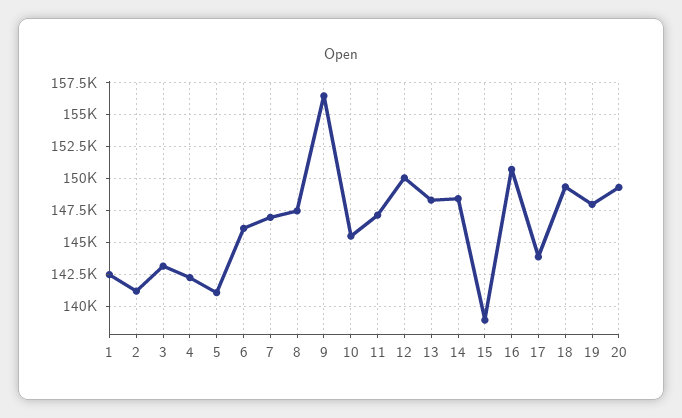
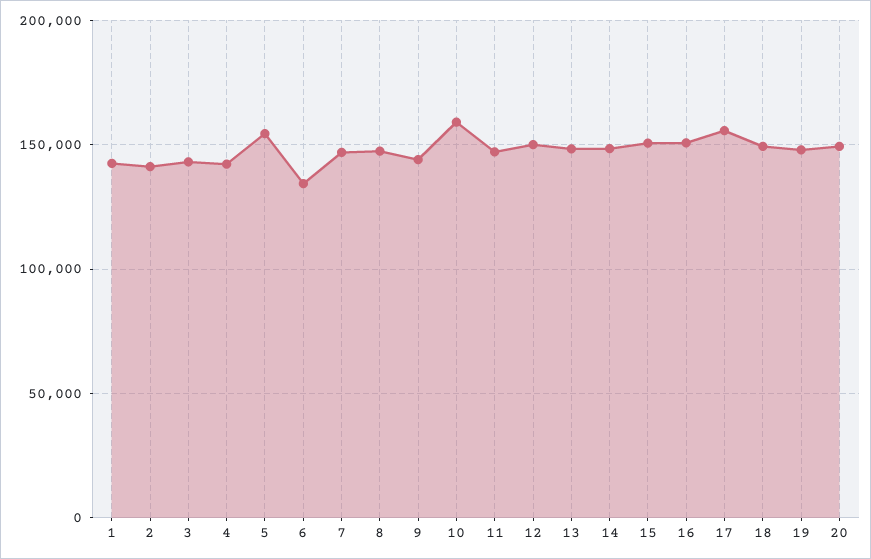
5: 141000 -> 155000
6: 146000 -> 135000
9: 156500 -> 145000
10: 145500 -> 160000
15: 139000 -> 150000
17: 144000 -> 155000

